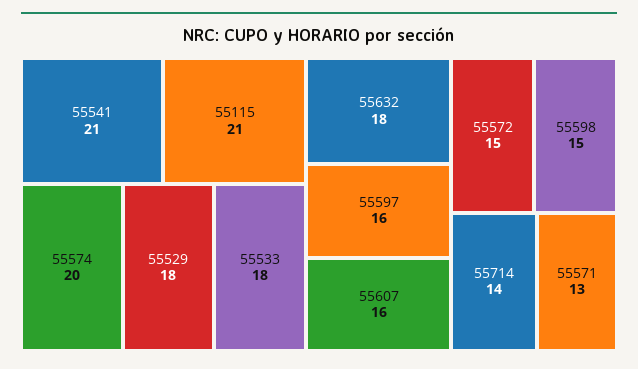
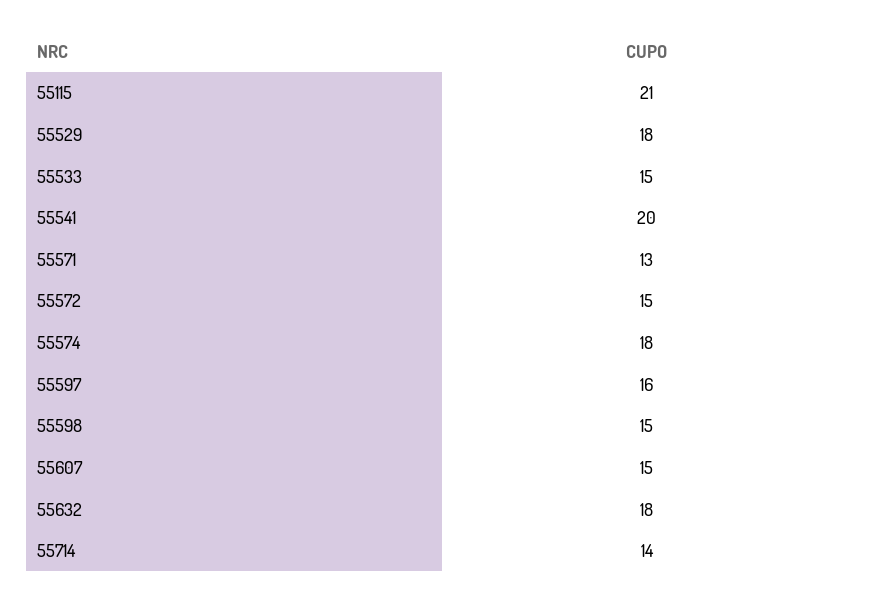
55541: 21 -> 20
55574: 20 -> 18
55533: 18 -> 15
55607: 16 -> 15

